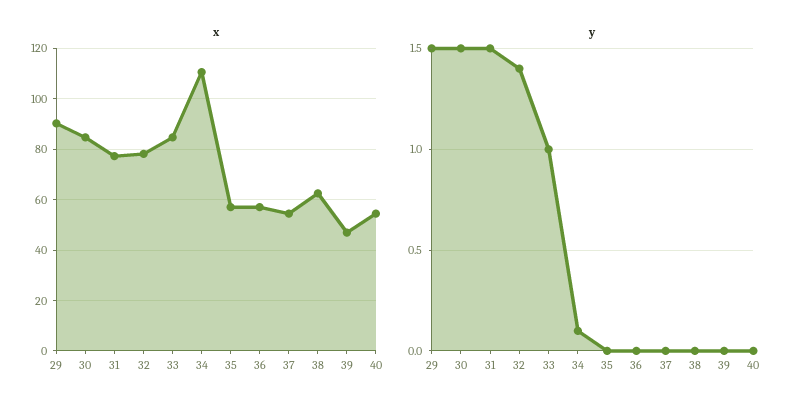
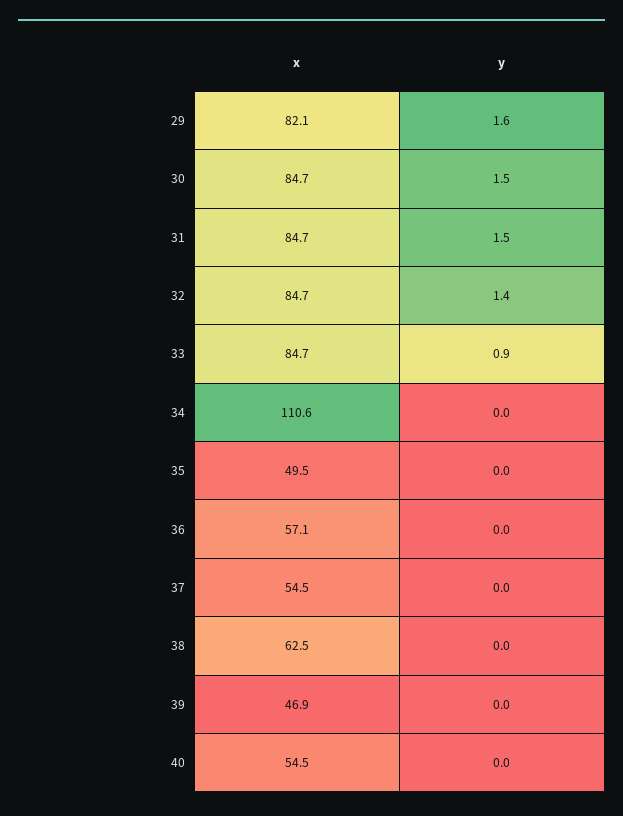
x, 29: 90 -> 82.1
x, 31: 77.5 -> 84.7
x, 32: 77.5 -> 84.7
x, 35: 57.5 -> 49.5
y, 29: 1.5 -> 1.6
y, 33: 1 -> 0.9
y, 34: 0.1 -> 0

